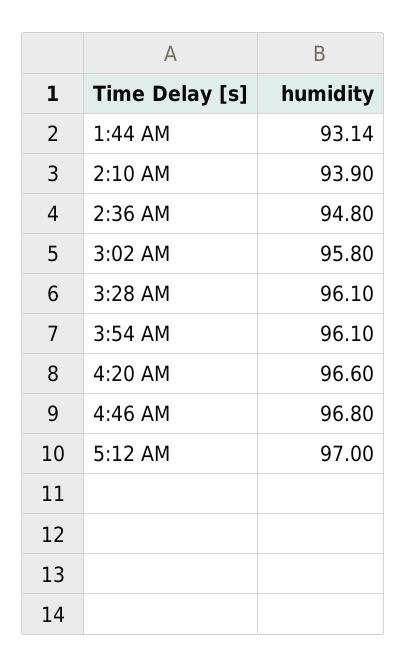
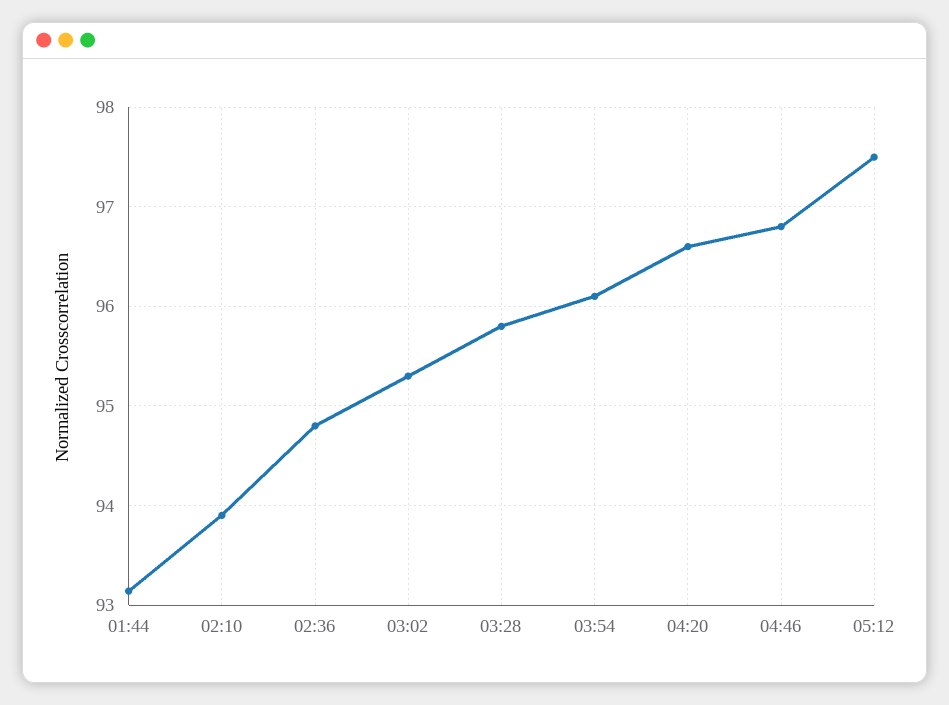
3:02 AM: 95.8 -> 95.3
3:28 AM: 96.1 -> 95.8
5:12 AM: 97 -> 97.5

